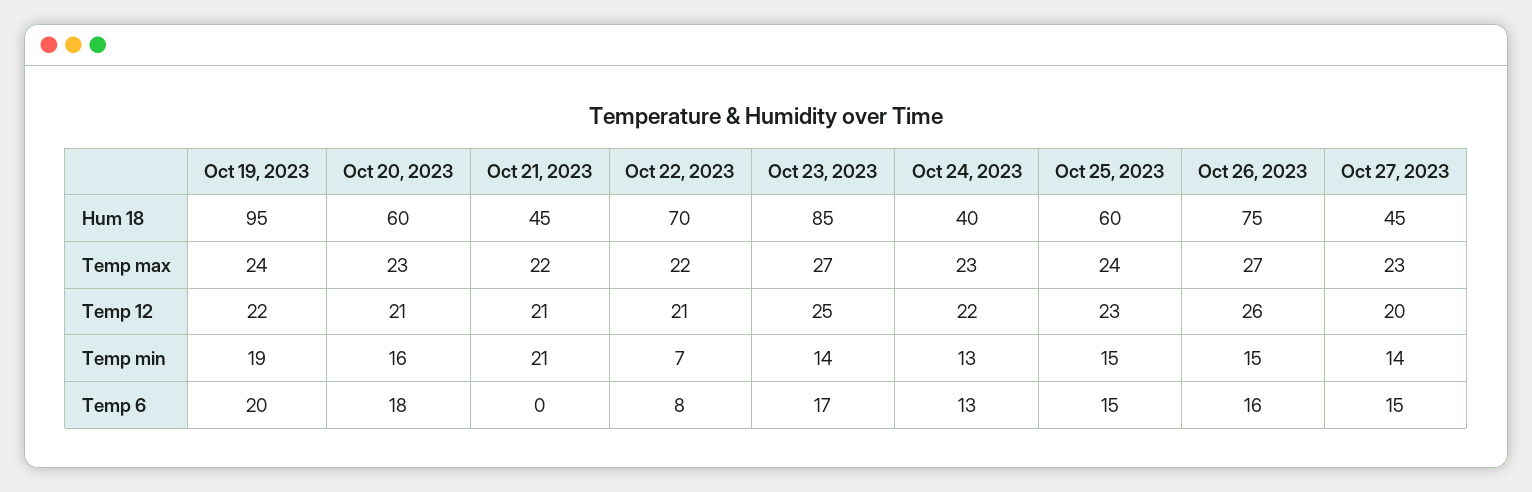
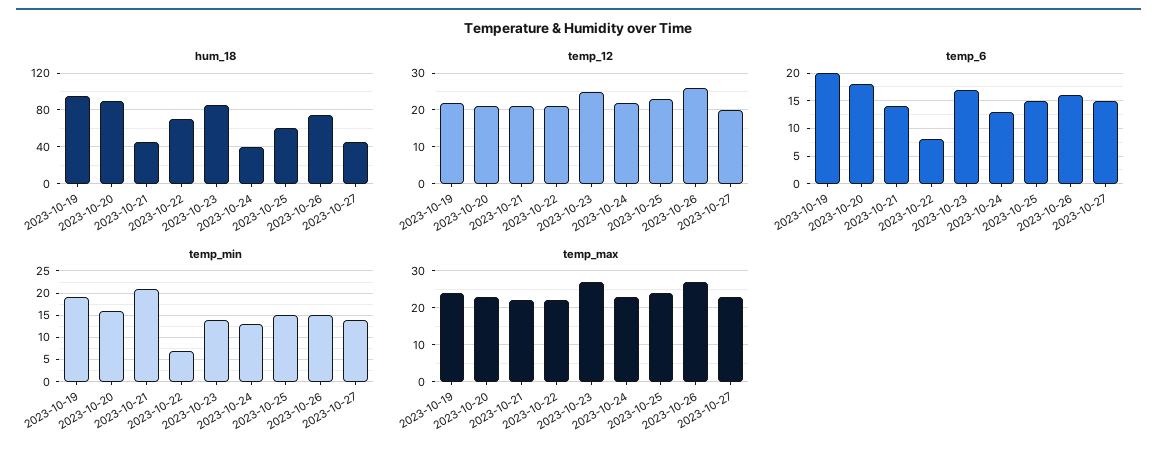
Hum 18, Oct 20, 2023: 60 -> 90
Temp 6, Oct 21, 2023: 0 -> 15

